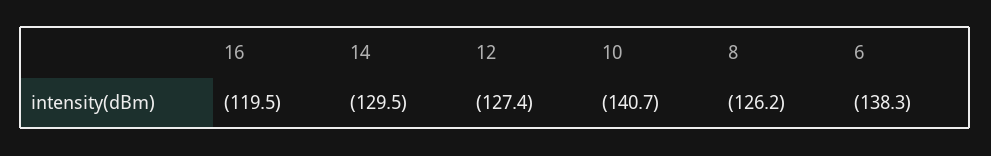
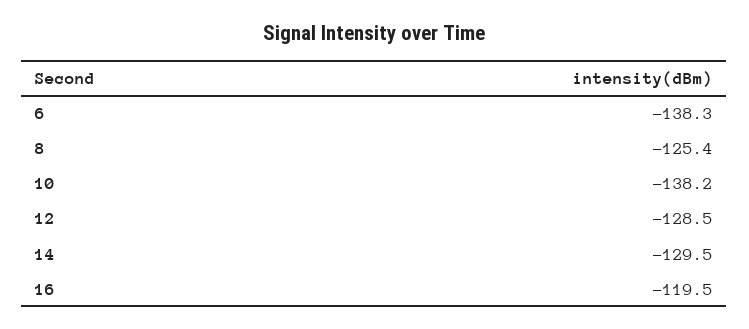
12: -127.4 -> -128.5
10: -140.7 -> -138.2
8: -126.2 -> -125.4

